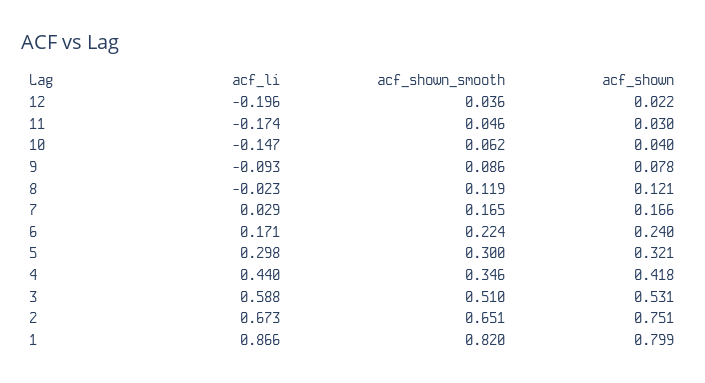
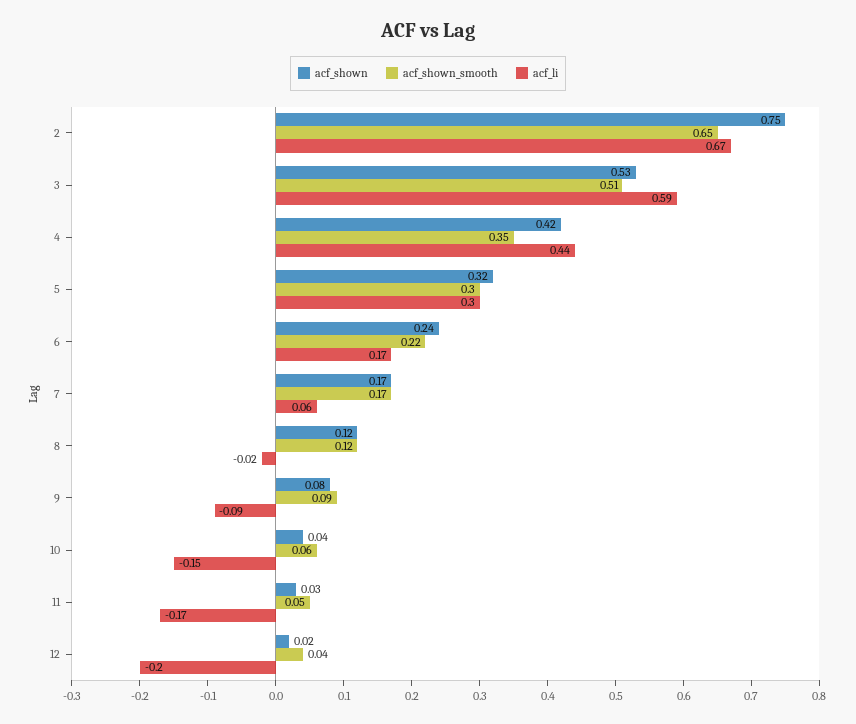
acf_li, 7: 0.029 -> 0.06
acf_li, 1: 0.866 -> none
acf_shown_smooth, 1: 0.82 -> none
acf_shown, 1: 0.799 -> none

